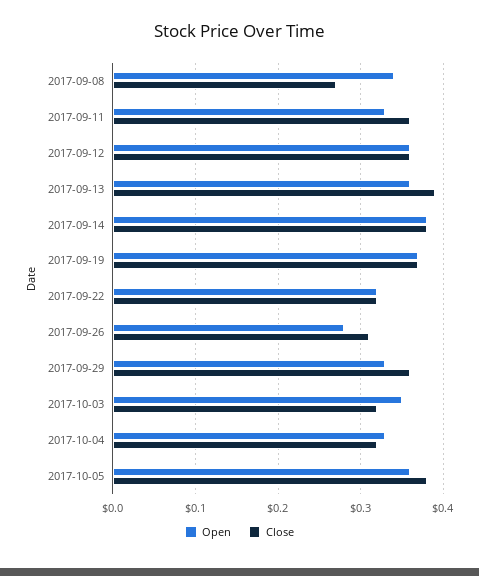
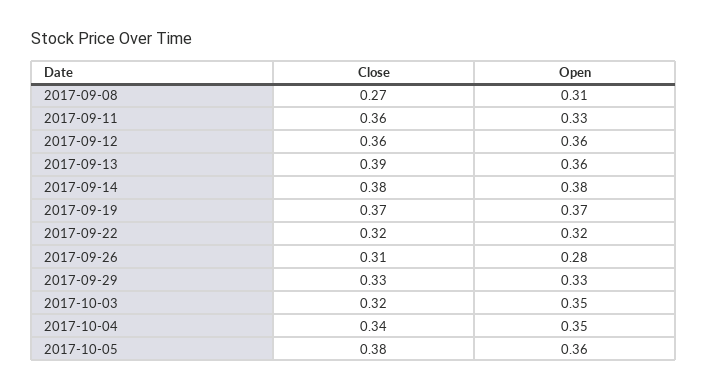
Open, 2017-09-08: 0.34 -> 0.31
Close, 2017-09-29: 0.36 -> 0.33
Open, 2017-10-04: 0.33 -> 0.35
Close, 2017-10-04: 0.32 -> 0.34

